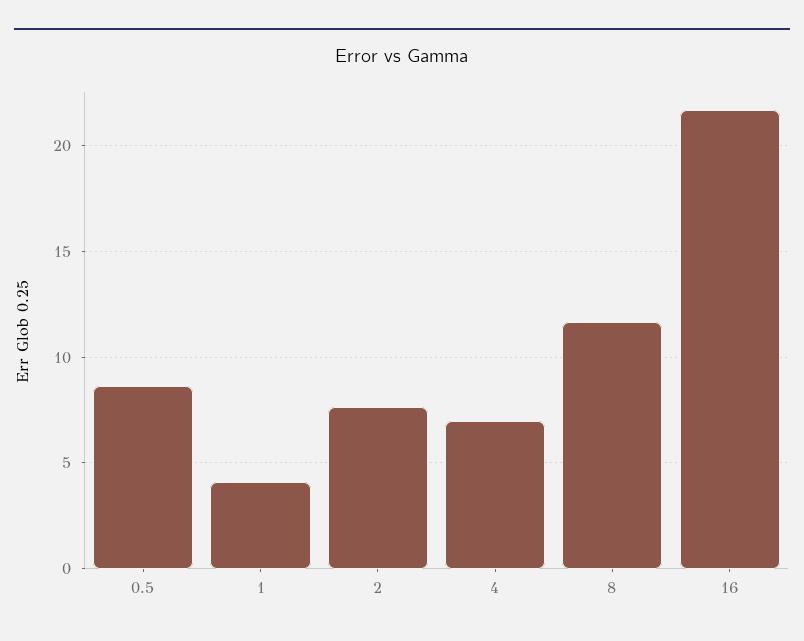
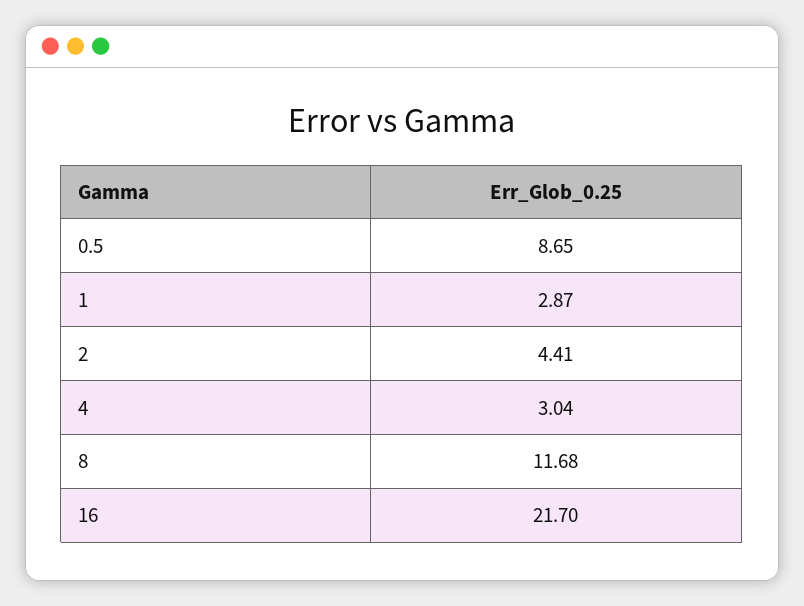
1: 4 -> 2.87
2: 7.5 -> 4.41
4: 7 -> 3.04

